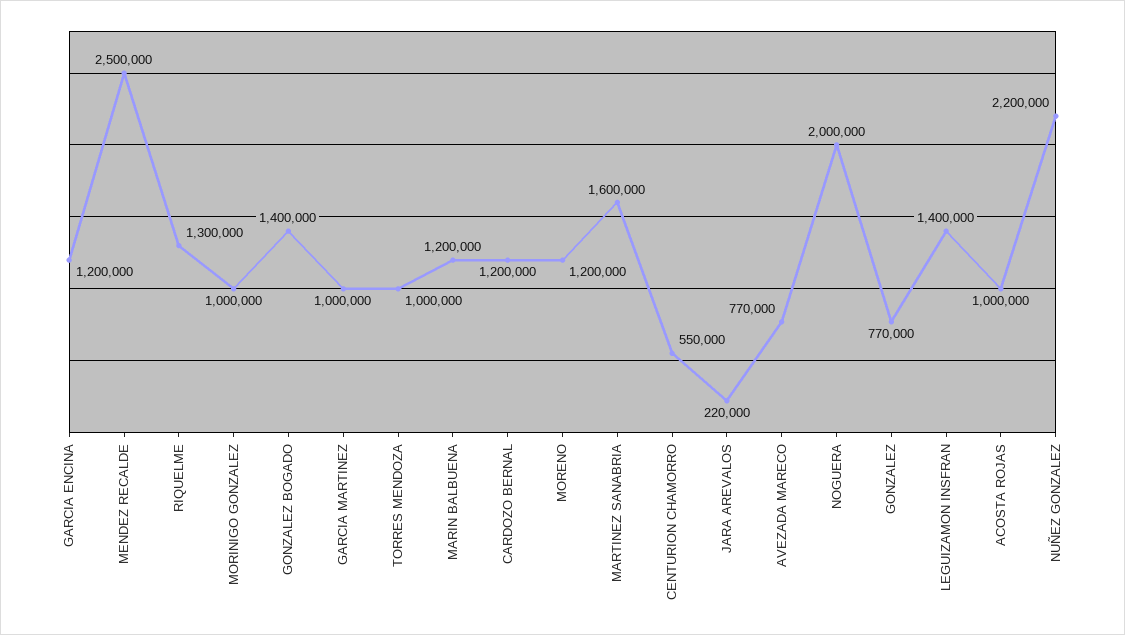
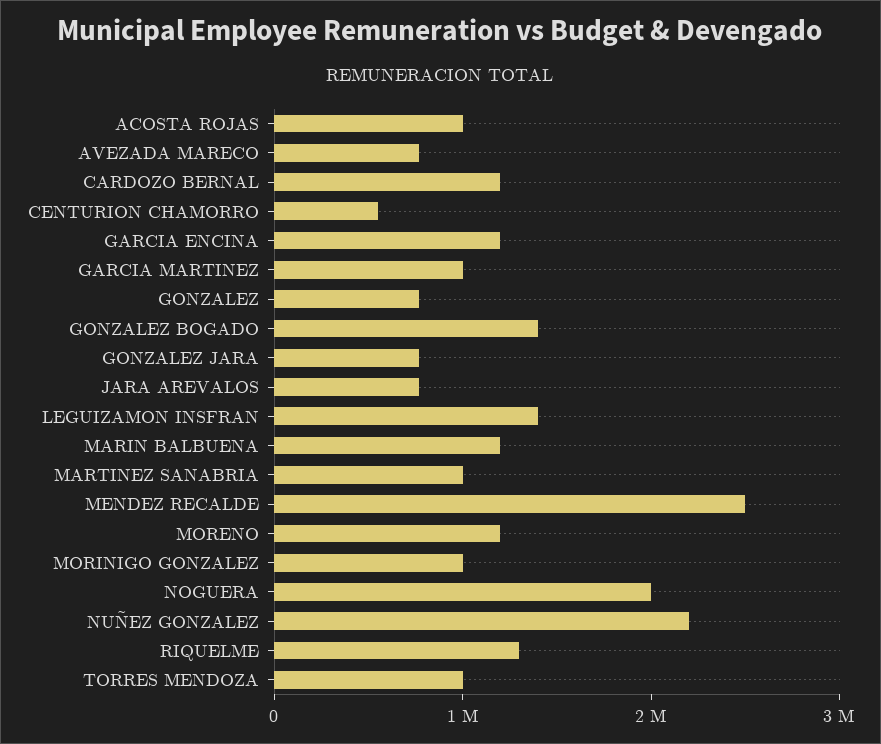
MARTINEZ SANABRIA: 1600000 -> 1000000
JARA AREVALOS: 220000 -> 800000
GONZALEZ JARA: none -> 800000

